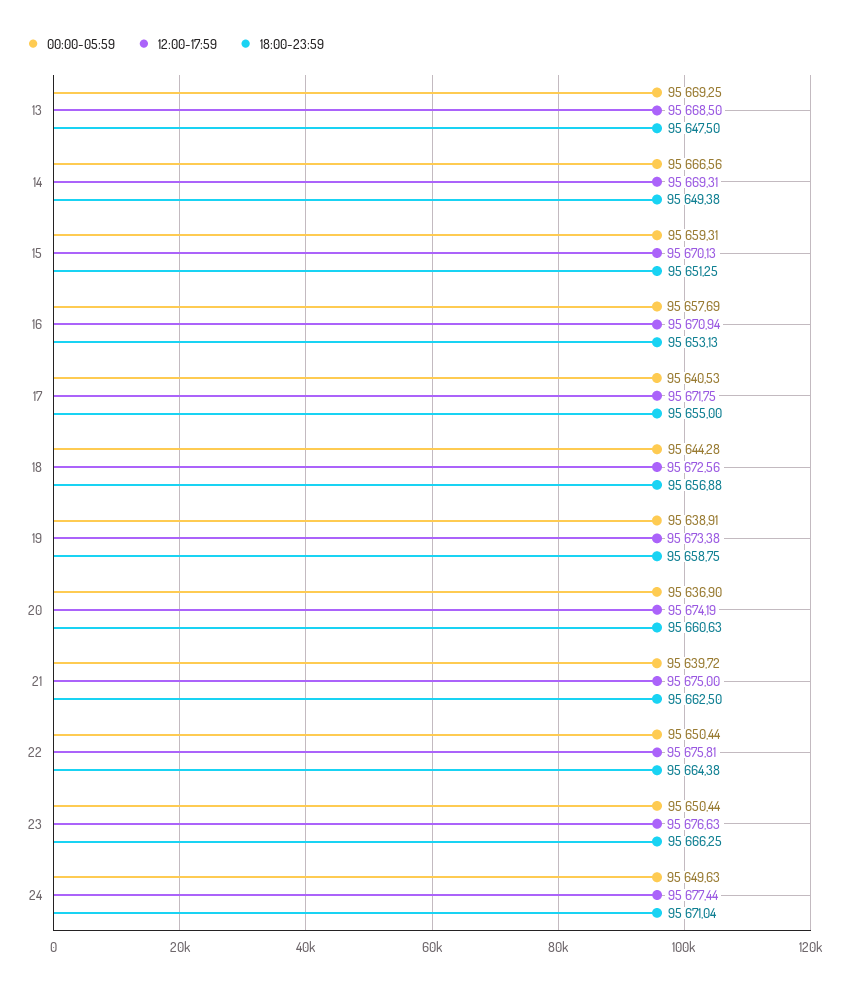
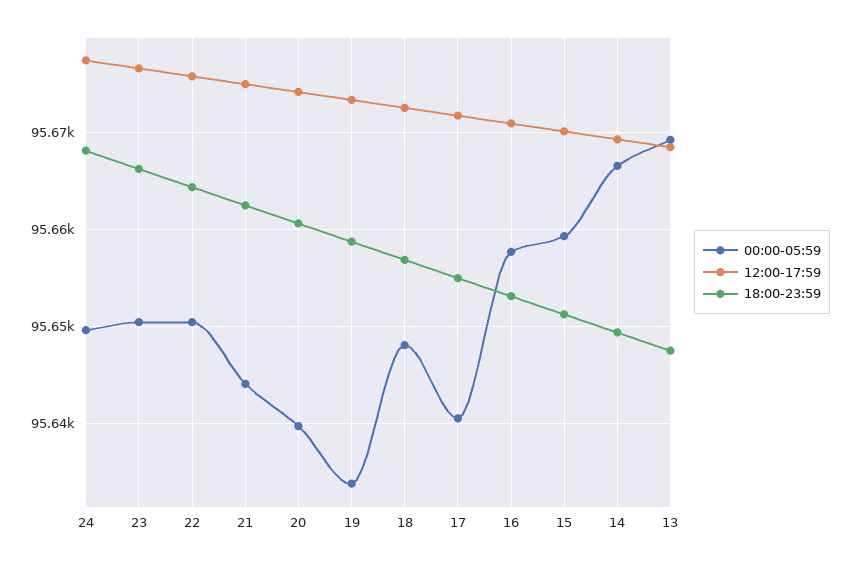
00:00-05:59, 18: 95644.28 -> 95648
00:00-05:59, 19: 95638.91 -> 95634
00:00-05:59, 20: 95636.9 -> 95640
00:00-05:59, 21: 95639.72 -> 95644
18:00-23:59, 24: 95671.04 -> 95668

